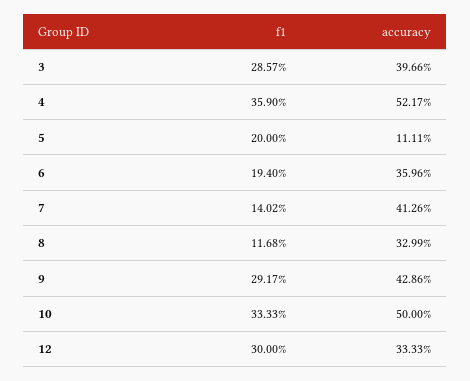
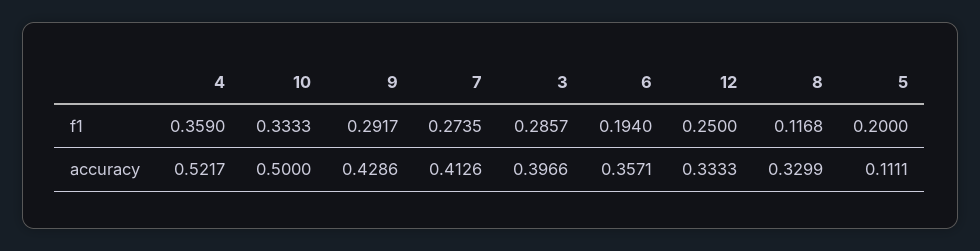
accuracy, 6: 0.3596 -> 0.3571
f1, 7: 0.1402 -> 0.2735
f1, 12: 0.3 -> 0.25

